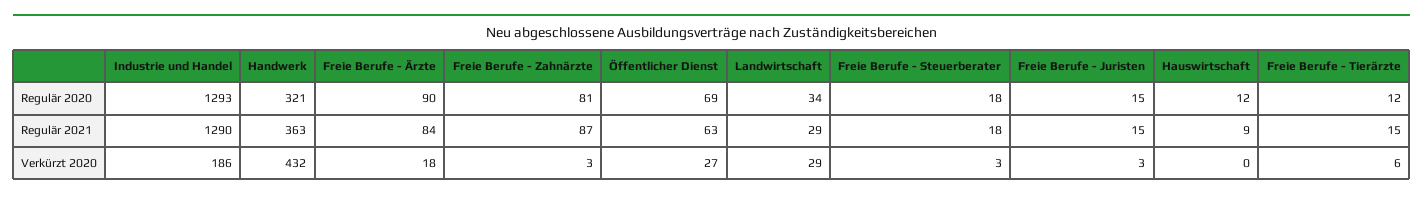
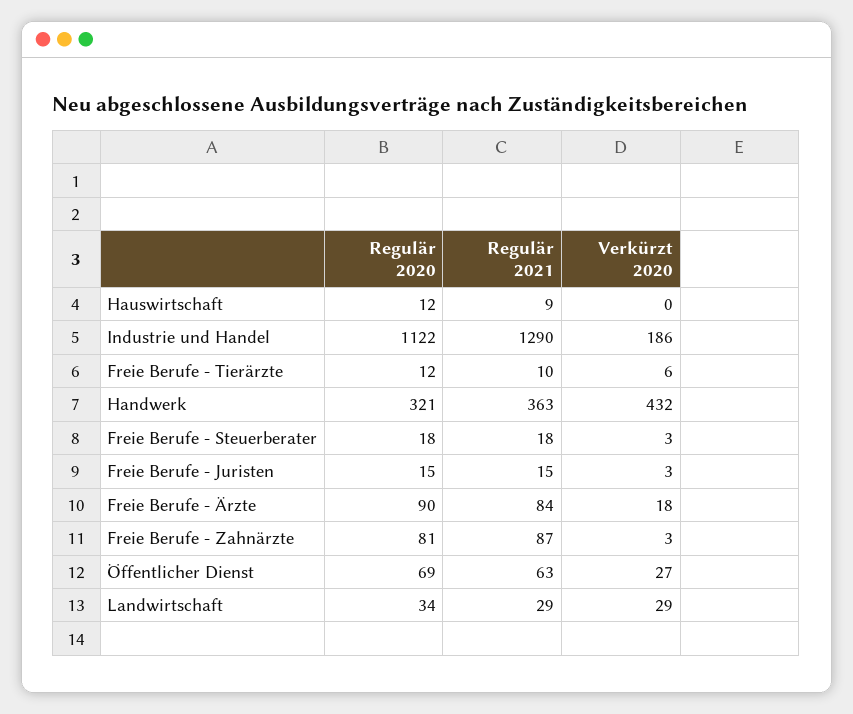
Industrie und Handel, Regulär 2020: 1293 -> 1122
Freie Berufe - Tierärzte, Regulär 2021: 15 -> 10

